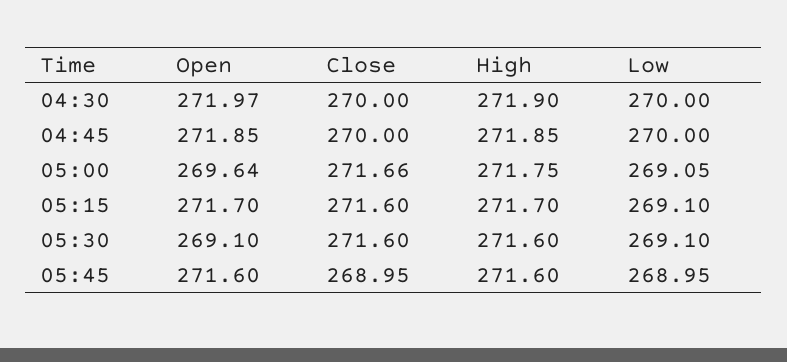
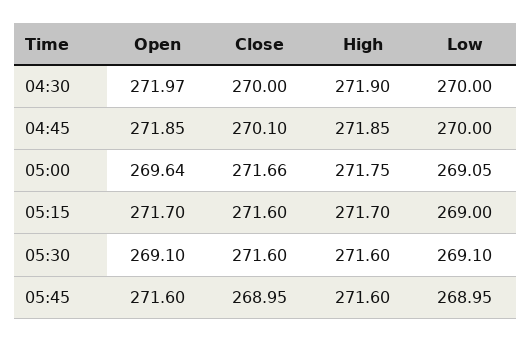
Close, 04:45: 270 -> 270.1
Low, 05:15: 269.1 -> 269

